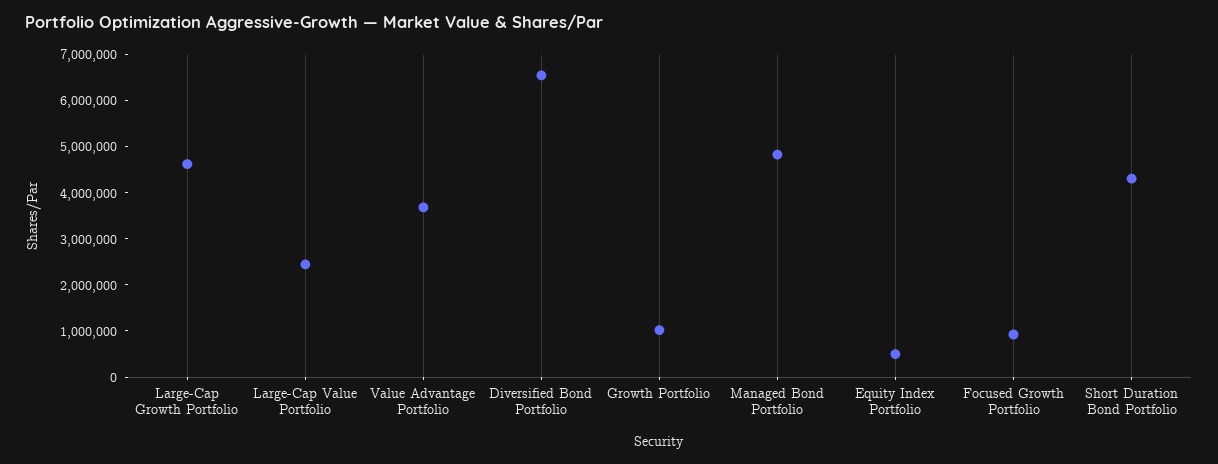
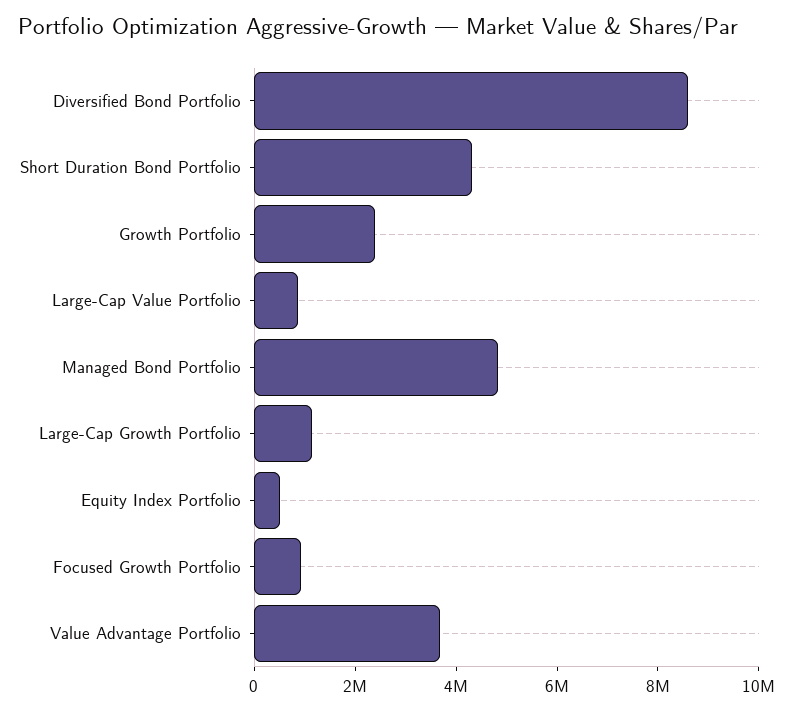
Large-Cap Growth Portfolio: 4600000 -> 1000000
Large-Cap Value Portfolio: 2400000 -> 1000000
Diversified Bond Portfolio: 6600000 -> 8500000
Growth Portfolio: 1000000 -> 2500000

